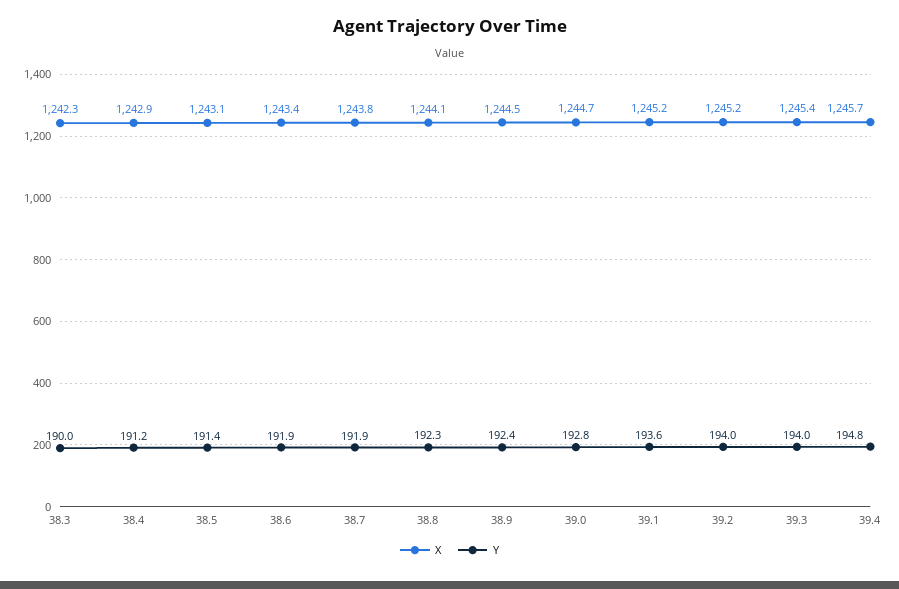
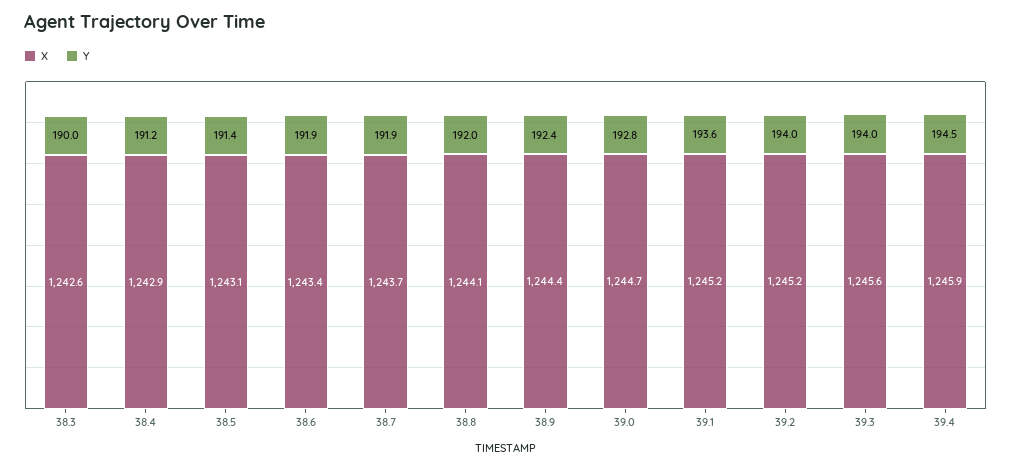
X, 38.3: 1242.3 -> 1242.6
X, 38.7: 1243.8 -> 1243.7
Y, 38.8: 192.3 -> 192
X, 38.9: 1244.5 -> 1244.4
X, 39.3: 1245.4 -> 1245.6
X, 39.4: 1245.7 -> 1245.9
Y, 39.4: 194.8 -> 194.5

